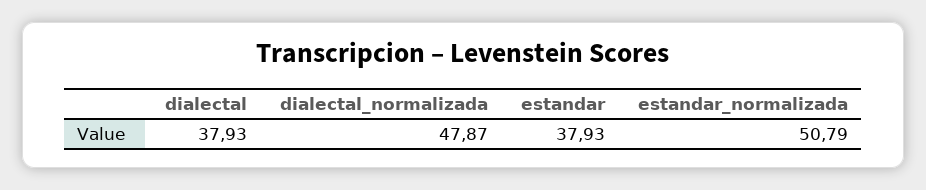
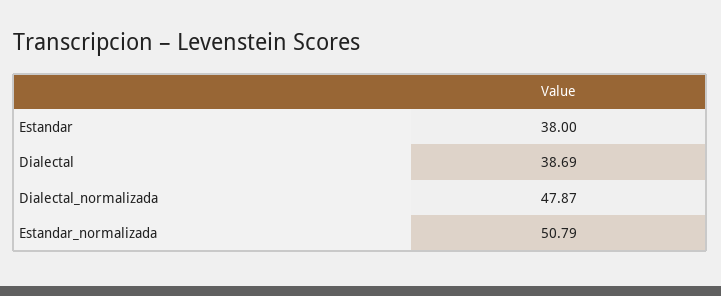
dialectal: 37.93 -> 38.69
estandar: 37.93 -> 38

